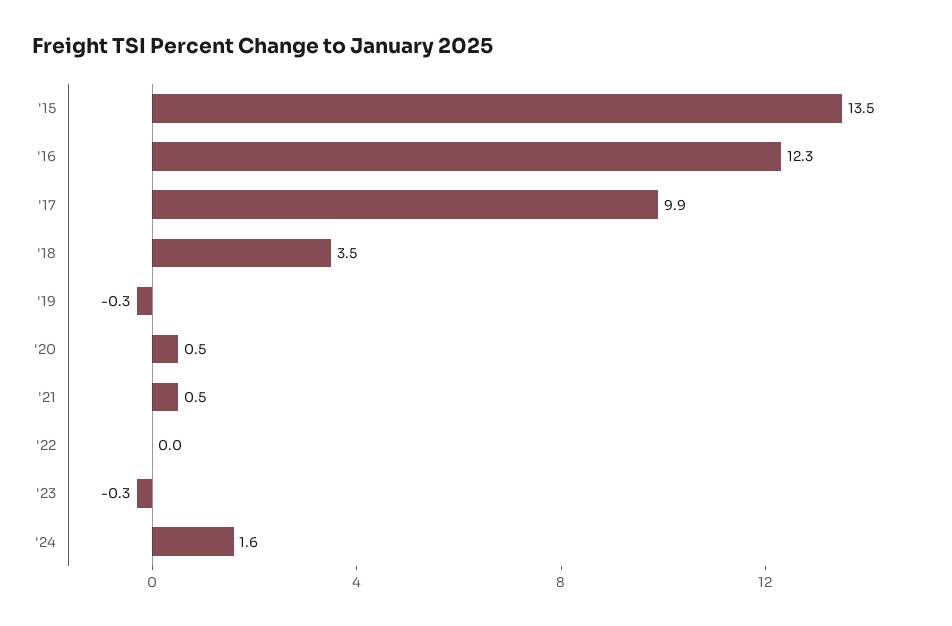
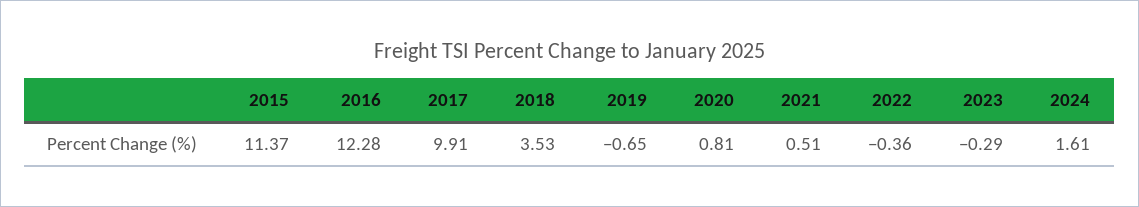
'15: 13.5 -> 11.37
'19: -0.3 -> -0.65
'20: 0.5 -> 0.81
'22: 0 -> -0.36

